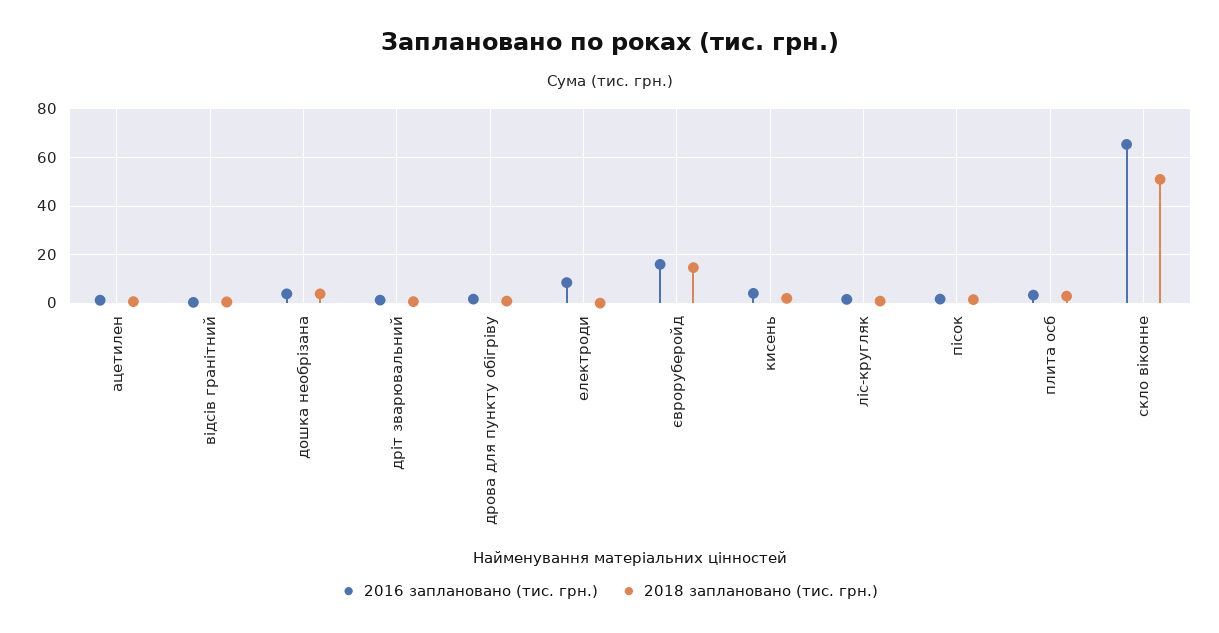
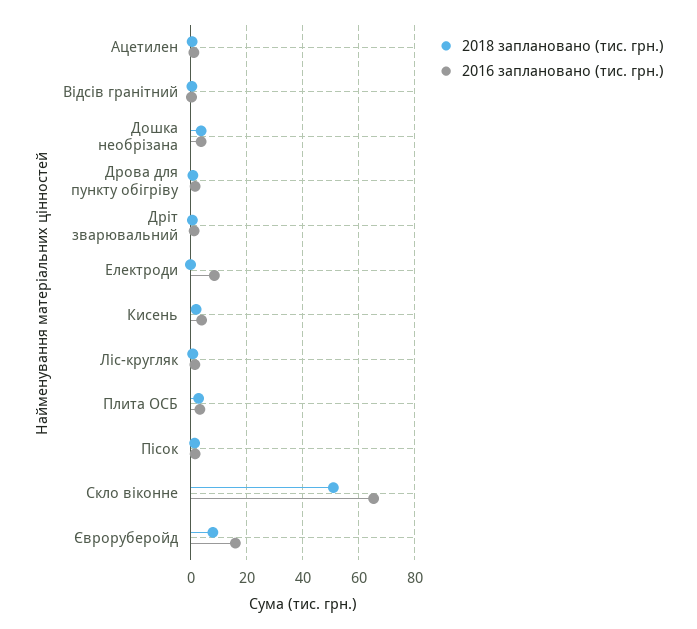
2018 заплановано (тис. грн.), євроруберойд: 15 -> 7.5

